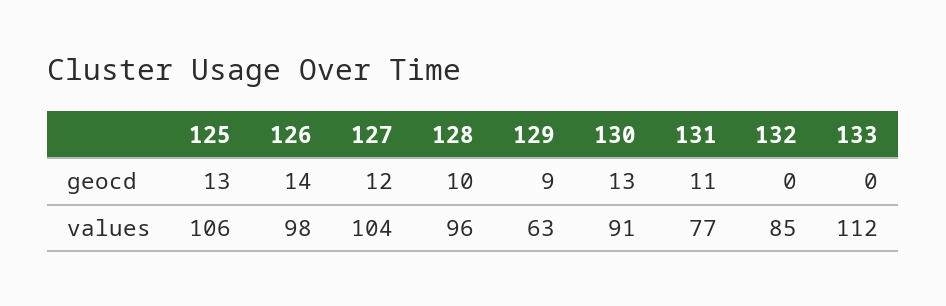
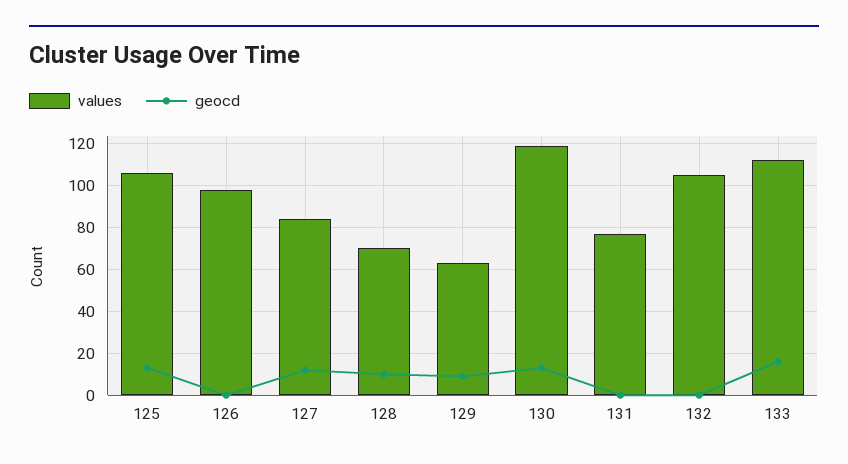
geocd, 126: 14 -> 0
geocd, 131: 11 -> 0
geocd, 133: 0 -> 15
values, 127: 104 -> 85
values, 128: 96 -> 70
values, 130: 91 -> 120
values, 132: 85 -> 105

